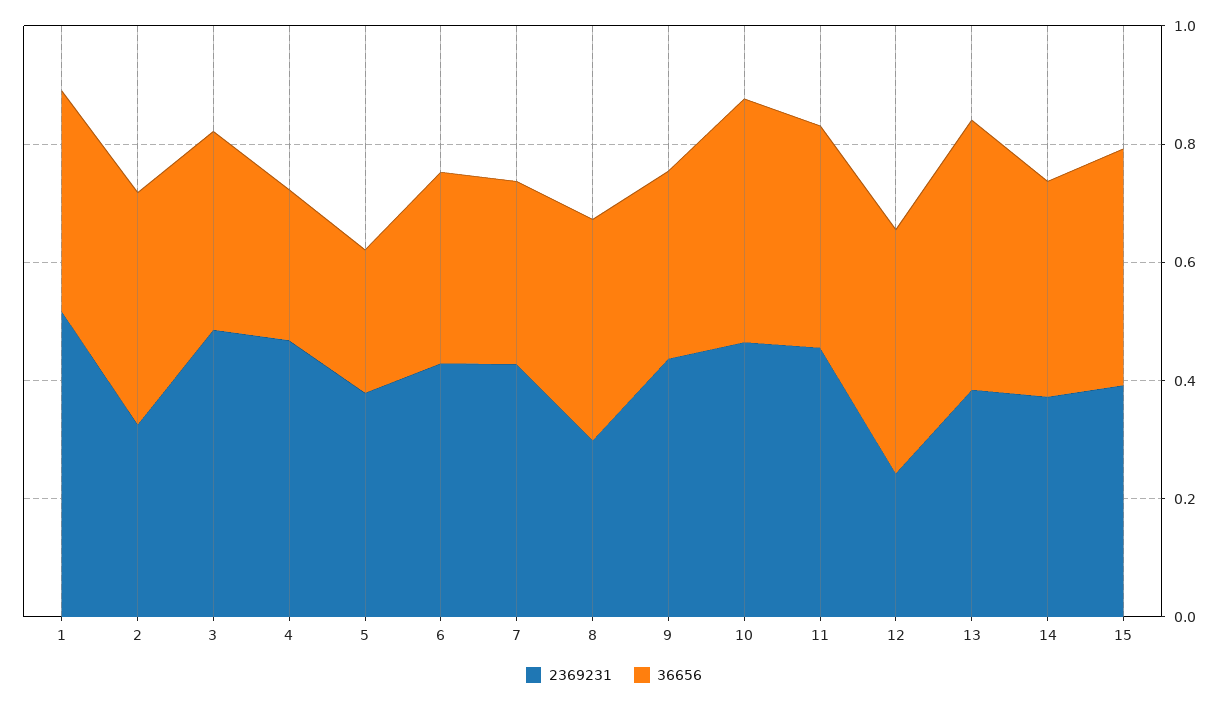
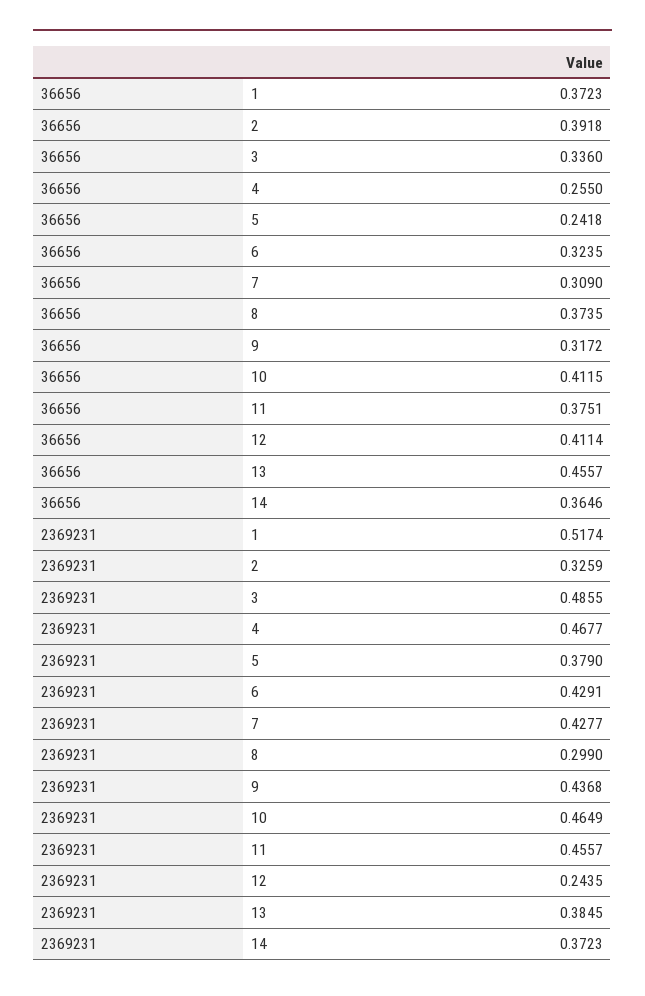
2369231, 15: 0.4 -> none
36656, 15: 0.4 -> none

